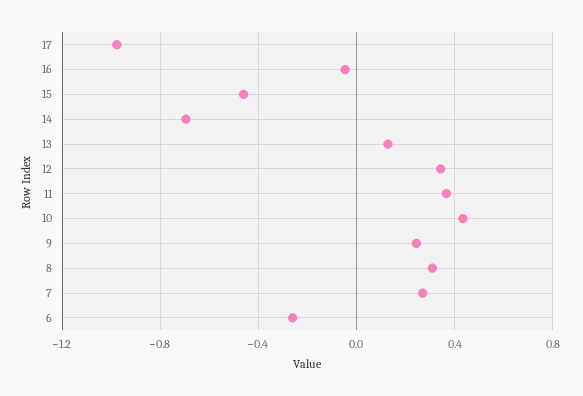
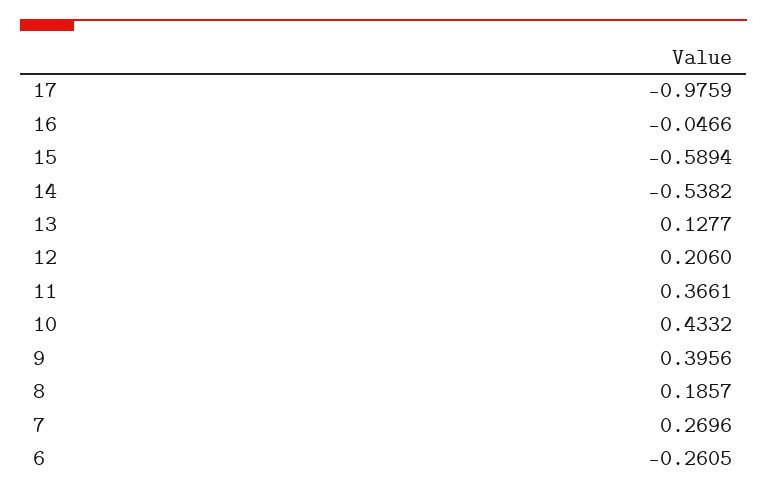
15: -0.45 -> -0.5894
14: -0.7 -> -0.5382
12: 0.35 -> 0.206
9: 0.25 -> 0.3956
8: 0.3 -> 0.1857

